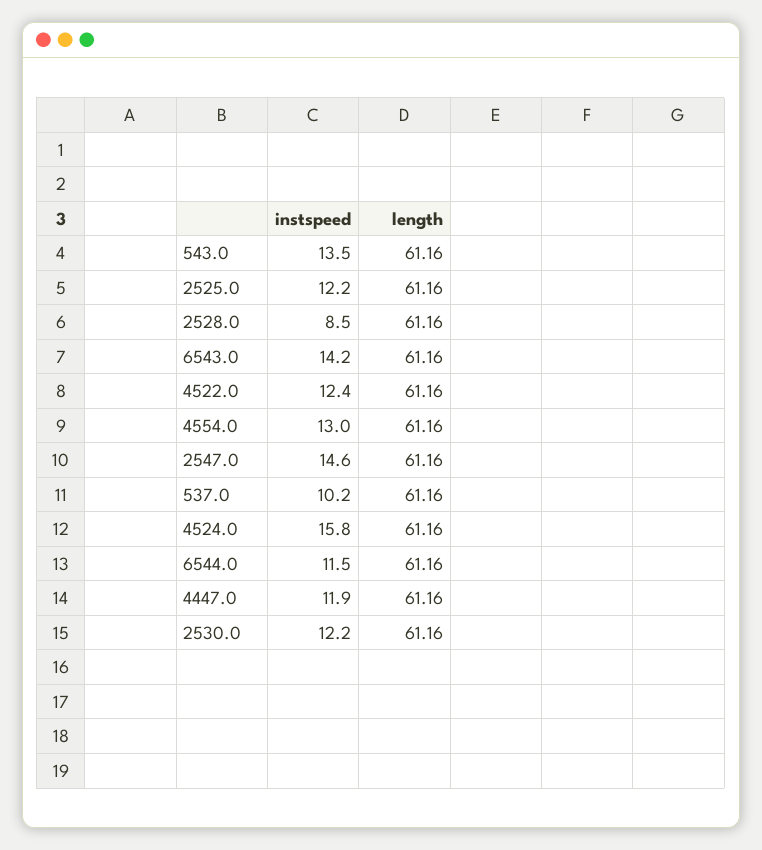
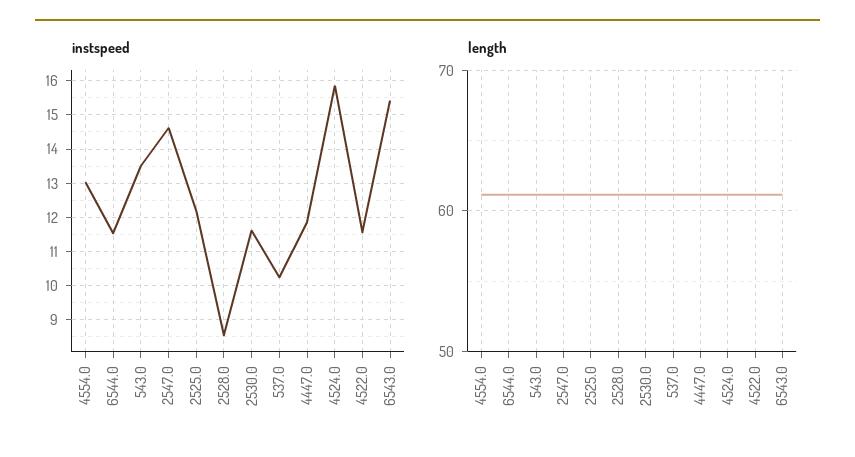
instspeed, 6543.0: 14.2 -> 15.4
instspeed, 4522.0: 12.4 -> 11.6
instspeed, 2530.0: 12.2 -> 11.6

